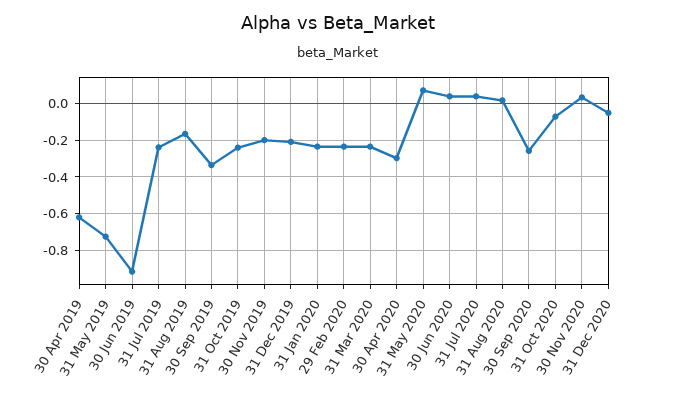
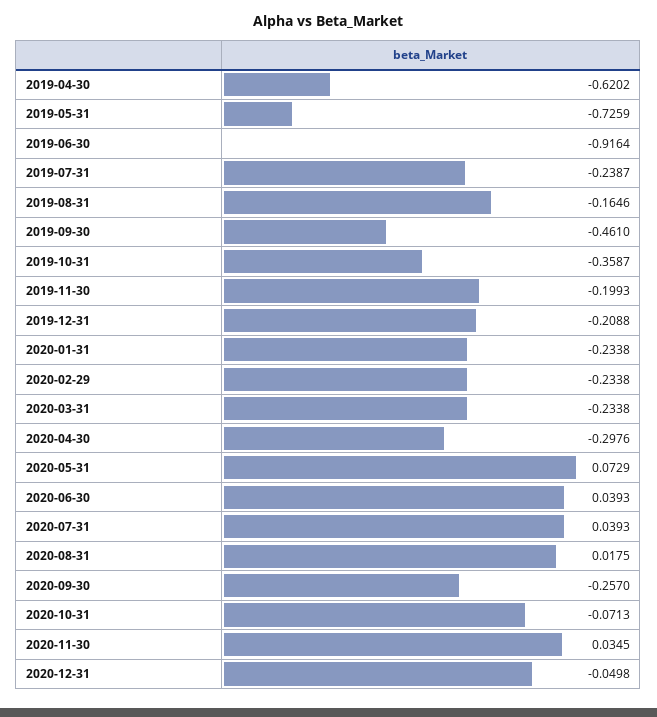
30 Sep 2019: -0.35 -> -0.461
31 Oct 2019: -0.25 -> -0.3587

